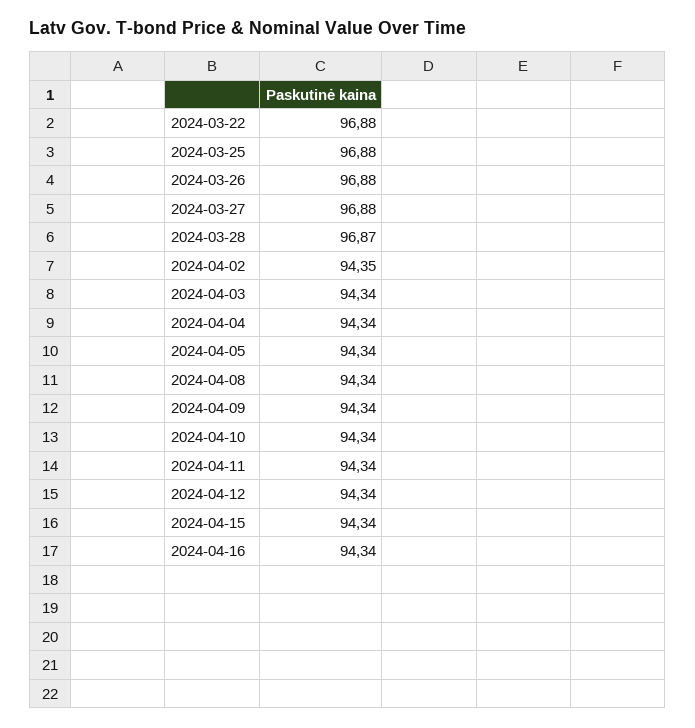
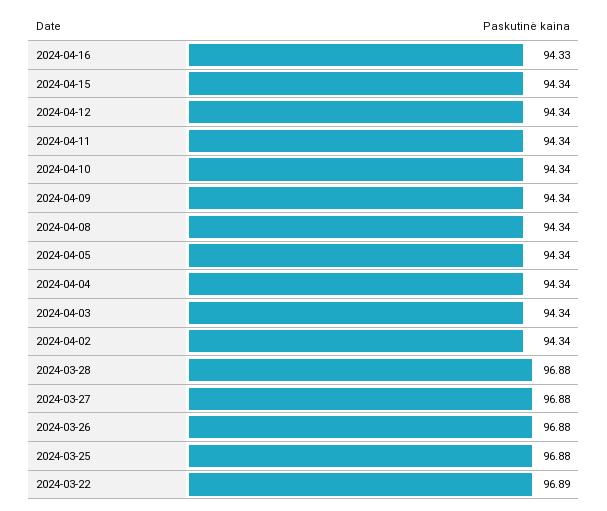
2024-03-22: 96.88 -> 96.89
2024-03-28: 96.87 -> 96.88
2024-04-02: 94.35 -> 94.34
2024-04-16: 94.34 -> 94.33

